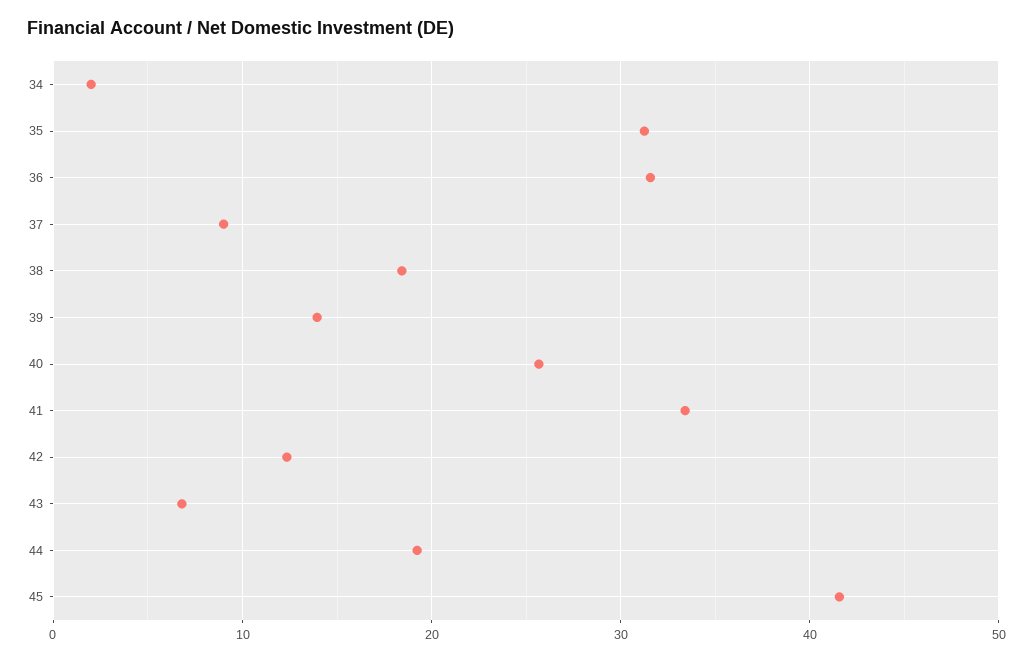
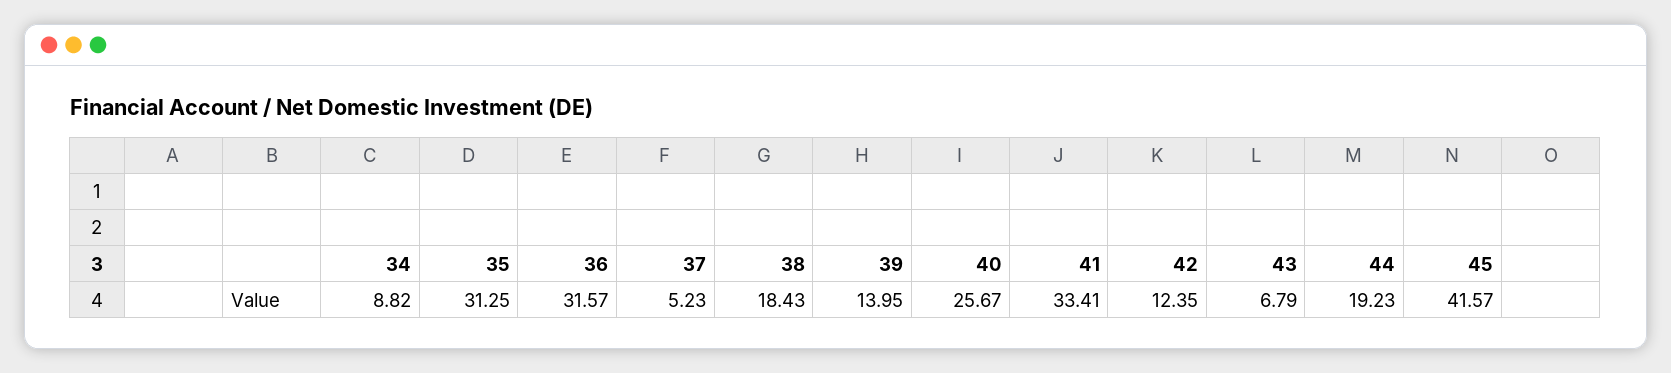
34: 2 -> 8.82
37: 9 -> 5.23

